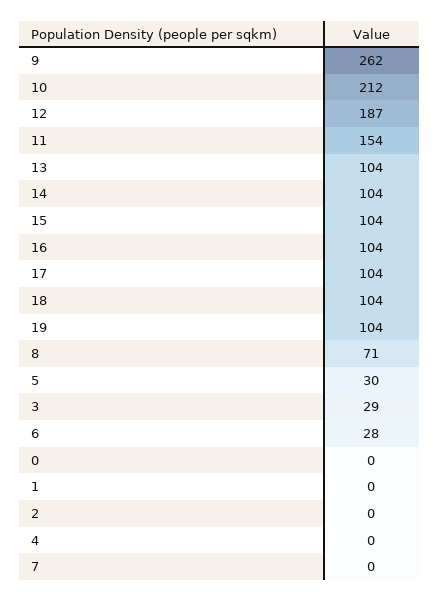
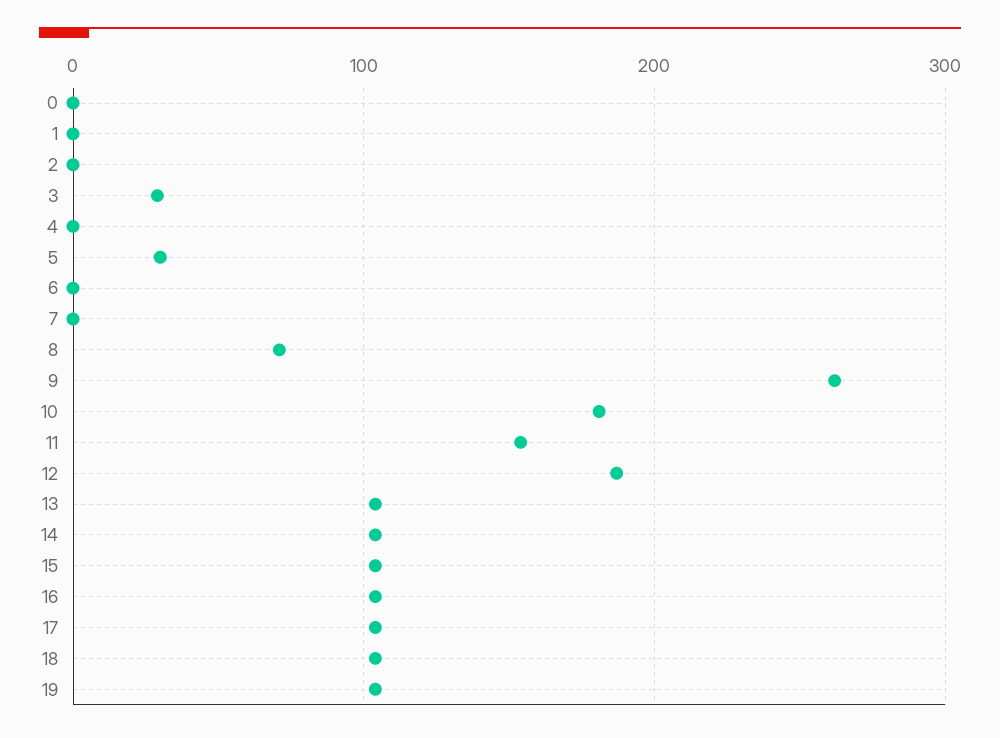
10: 212 -> 180
6: 28 -> 0

